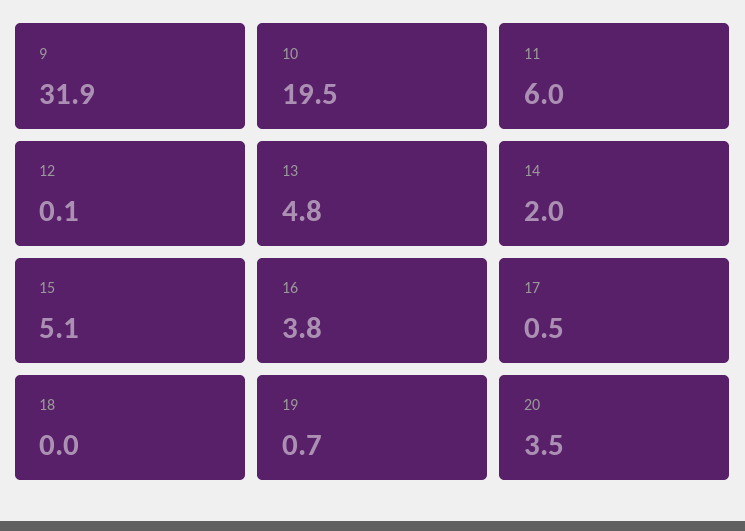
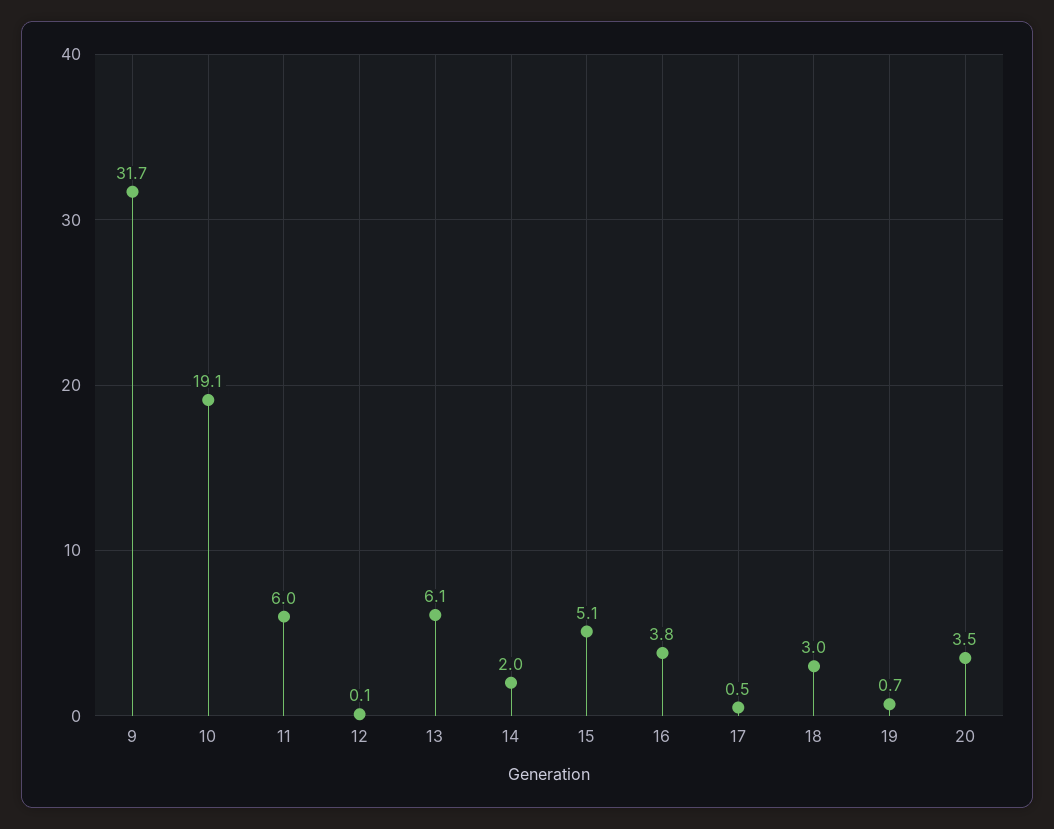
9: 31.9 -> 31.7
10: 19.5 -> 19.1
13: 4.8 -> 6.1
18: 0 -> 3

